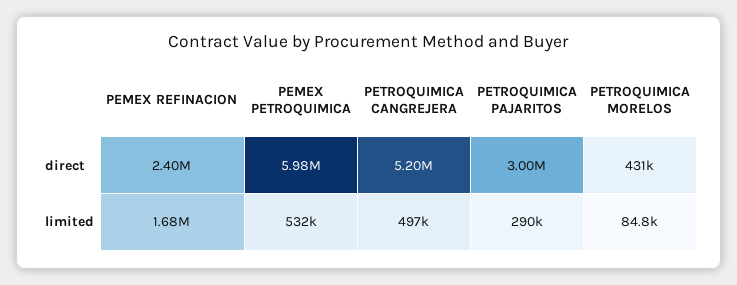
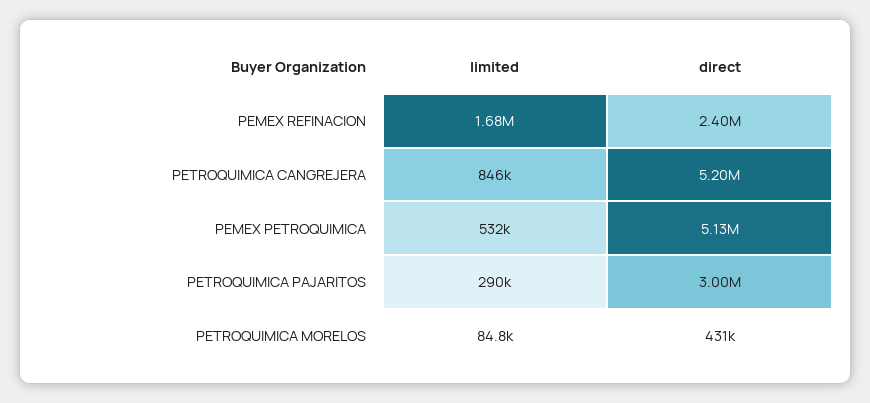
PEMEX PETROQUIMICA, direct: 5980000 -> 5130000
PETROQUIMICA CANGREJERA, limited: 497000 -> 846000

